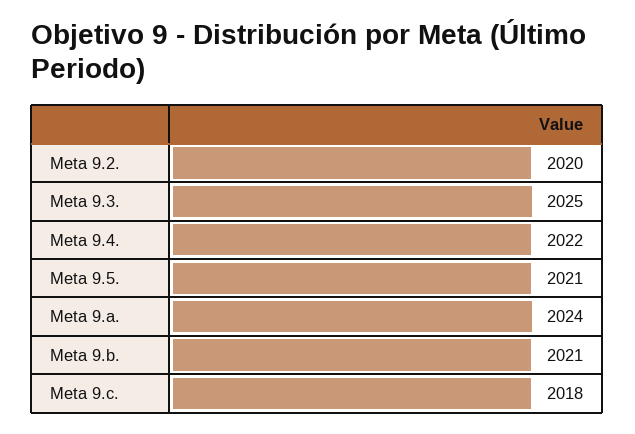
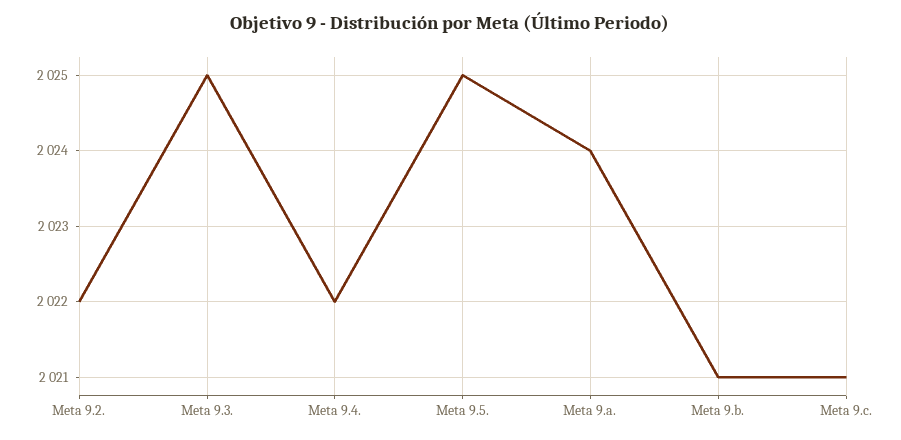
Meta 9.2.: 2020 -> 2022
Meta 9.5.: 2021 -> 2025
Meta 9.c.: 2018 -> 2021

